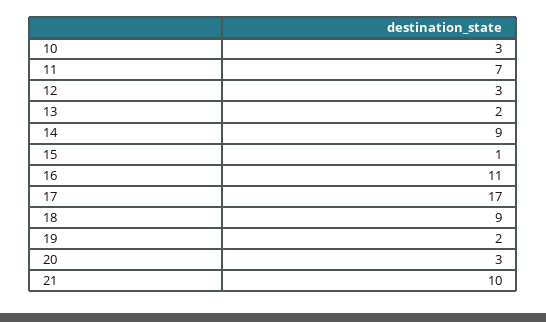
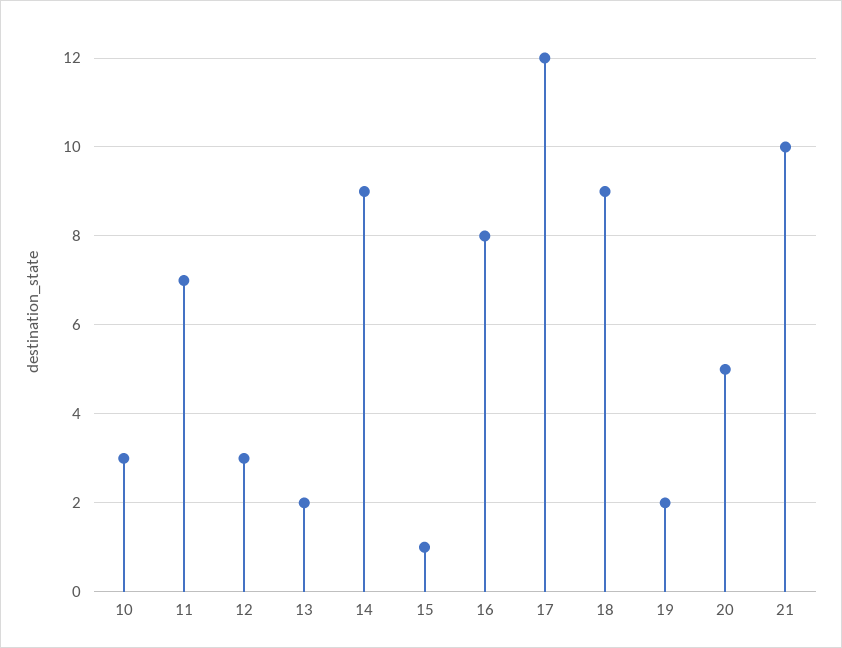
16: 11 -> 8
17: 17 -> 12
20: 3 -> 5

